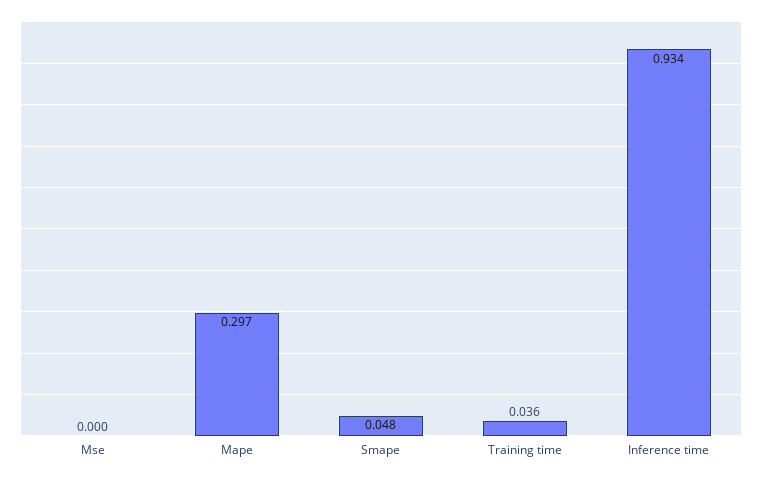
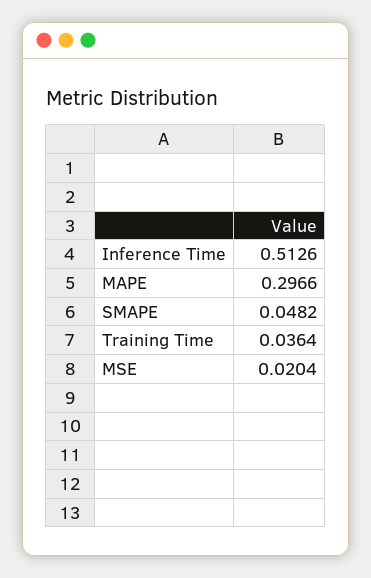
Mse: 0 -> 0.0204
Inference time: 0.934 -> 0.5126

